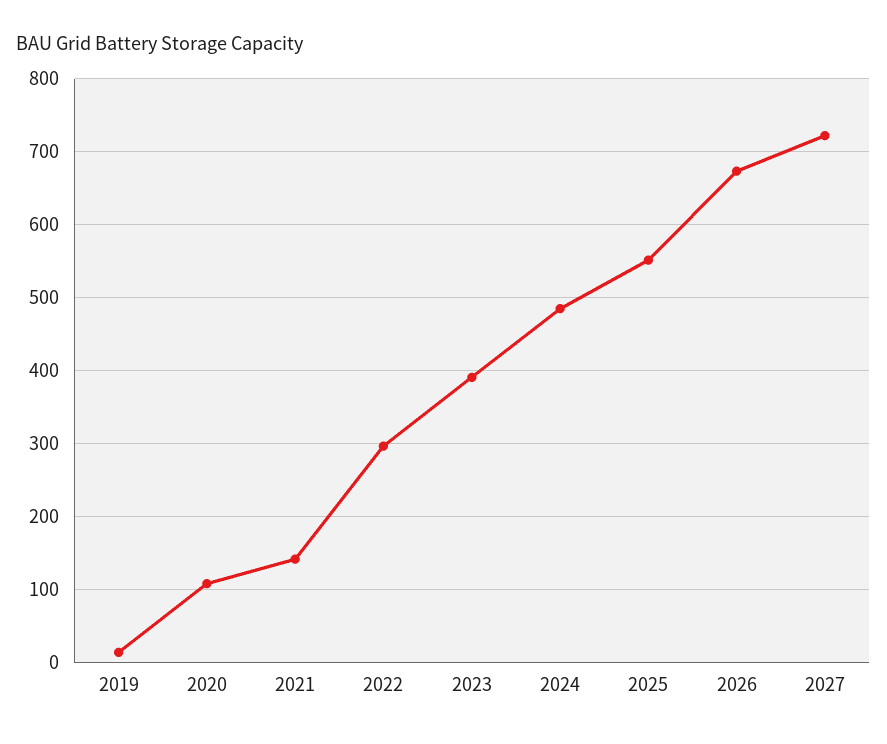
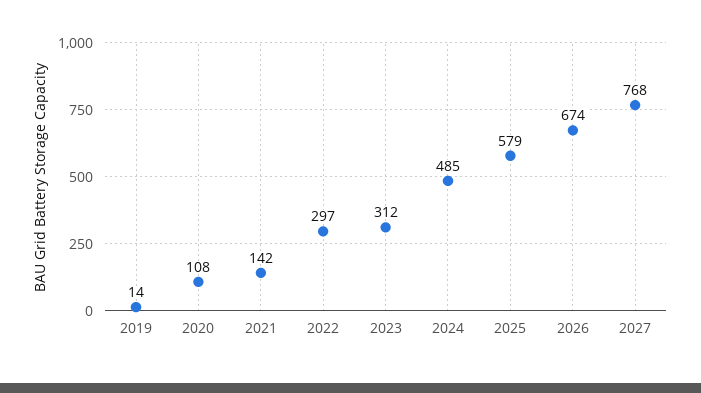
2023: 390 -> 312
2025: 550 -> 579
2027: 720 -> 768

